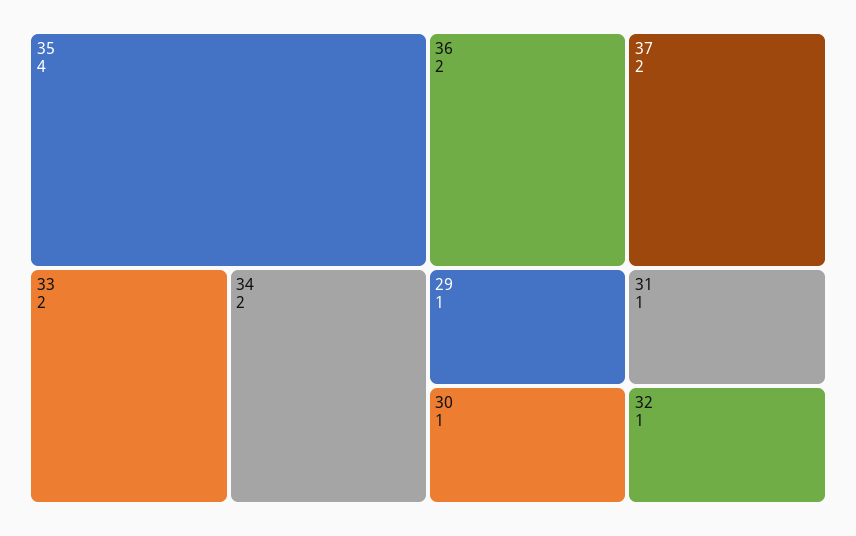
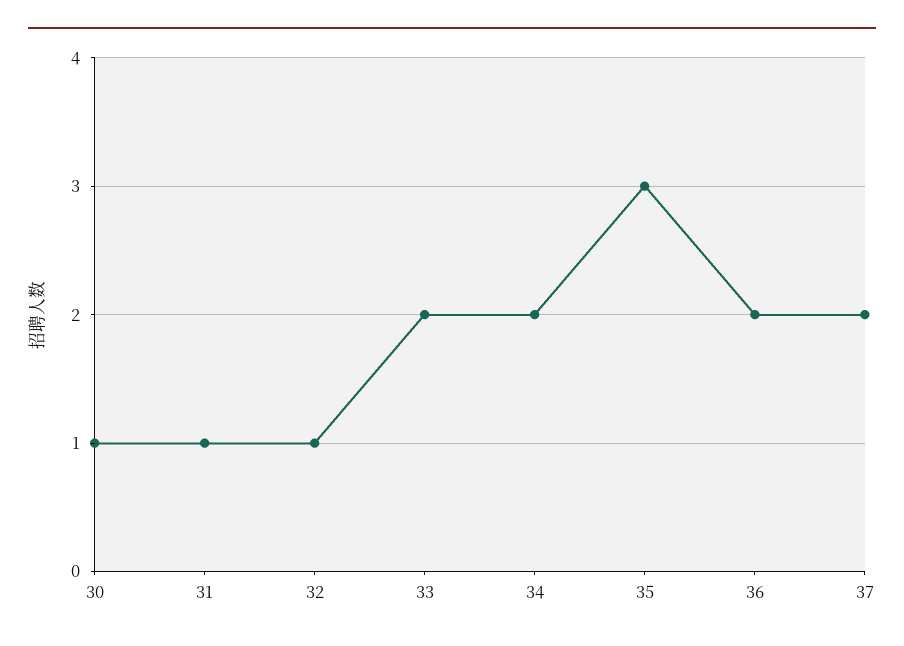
35: 4 -> 3
29: 1 -> none

